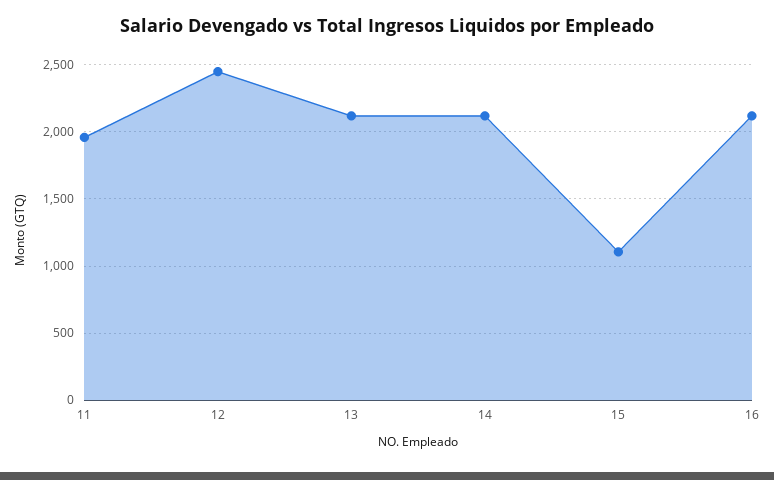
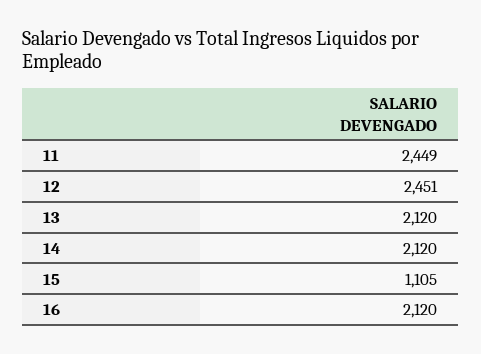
11: 1950 -> 2449

